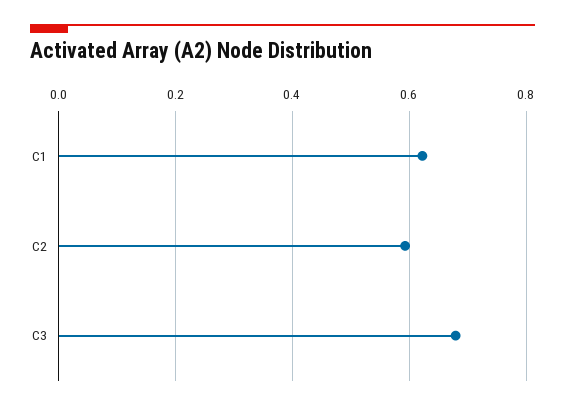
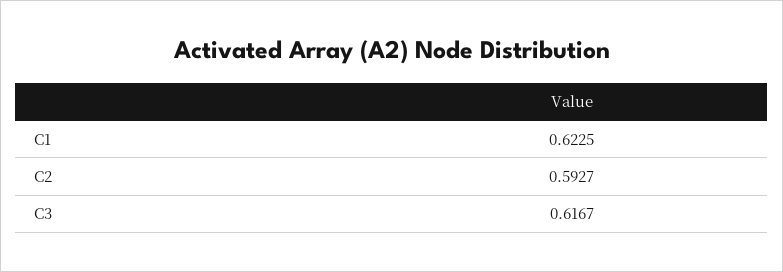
C3: 0.68 -> 0.6167

